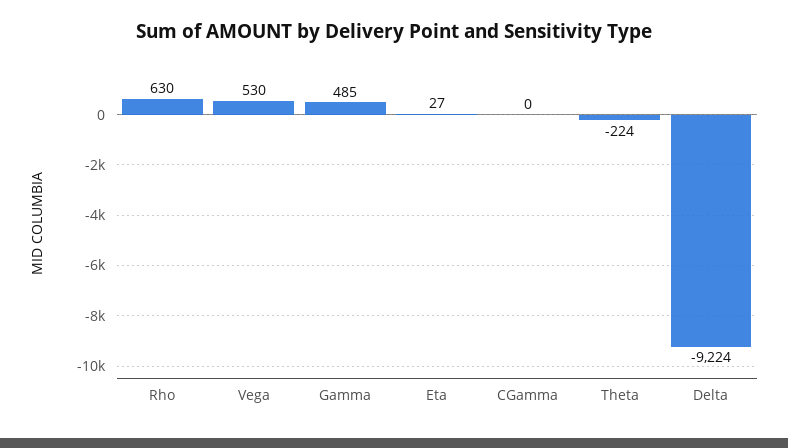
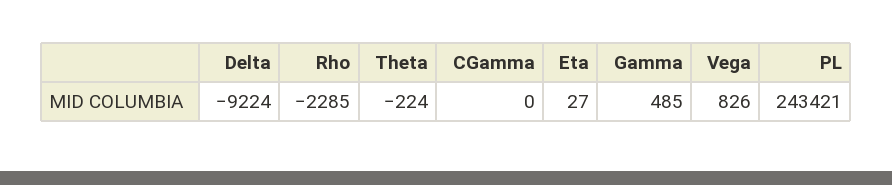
Rho: 630 -> -2285
Vega: 530 -> 826
PL: none -> 243421

